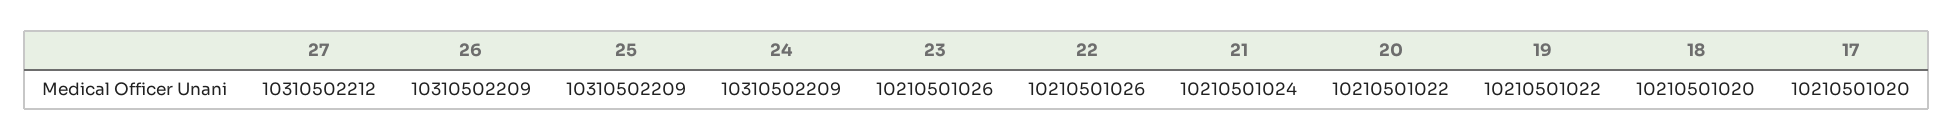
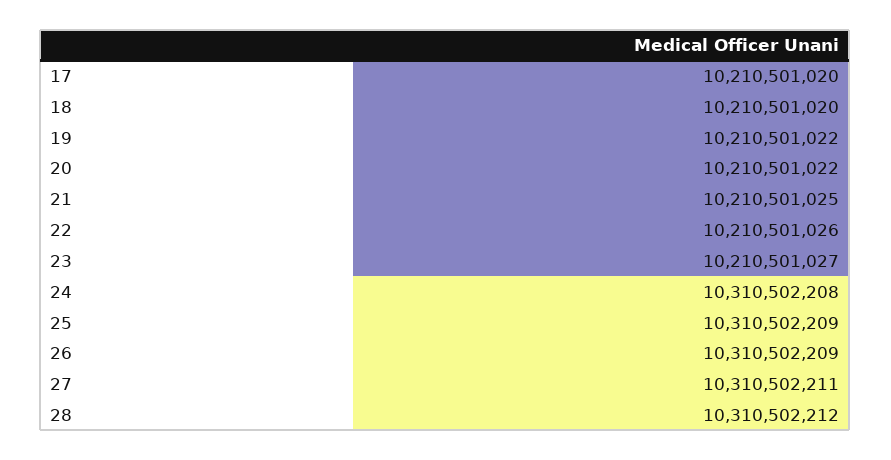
27: 10310502212 -> 10310502211
24: 10310502209 -> 10310502208
23: 10210501026 -> 10210501027
21: 10210501024 -> 10210501025
28: none -> 10310502212

